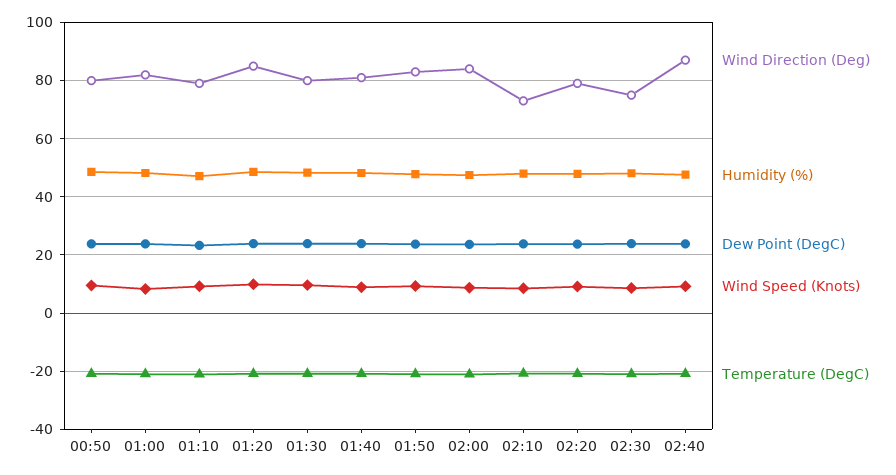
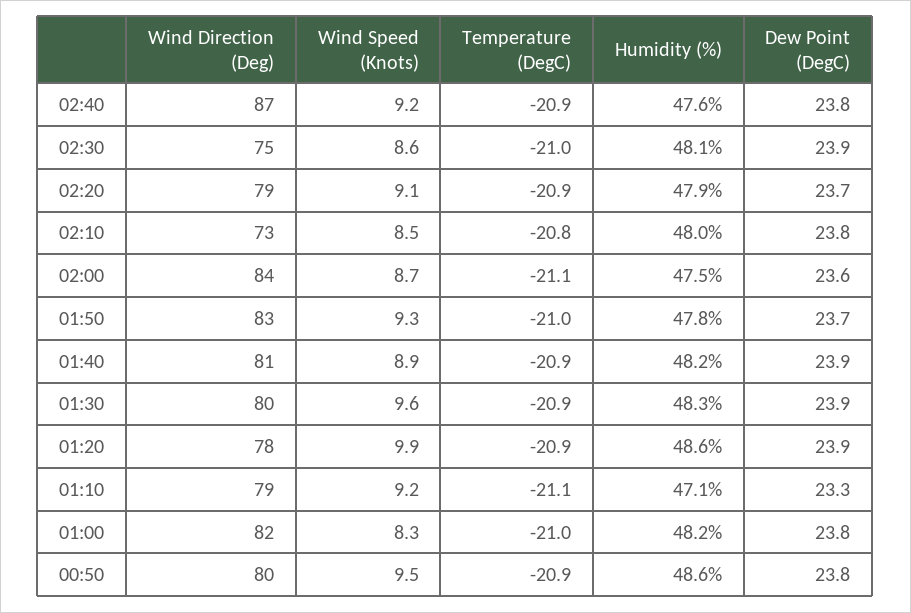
Wind Direction (Deg), 01:20: 85 -> 78

